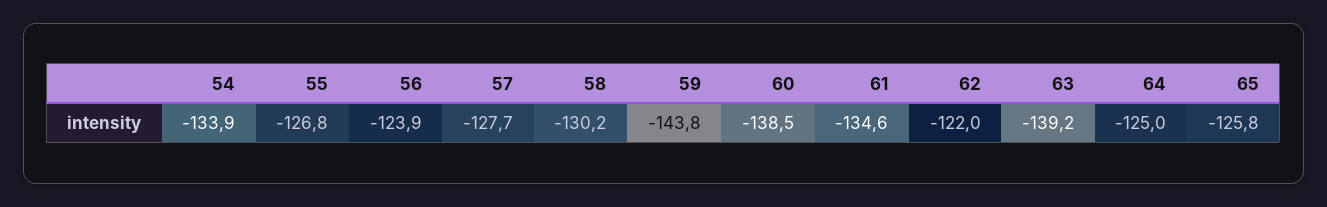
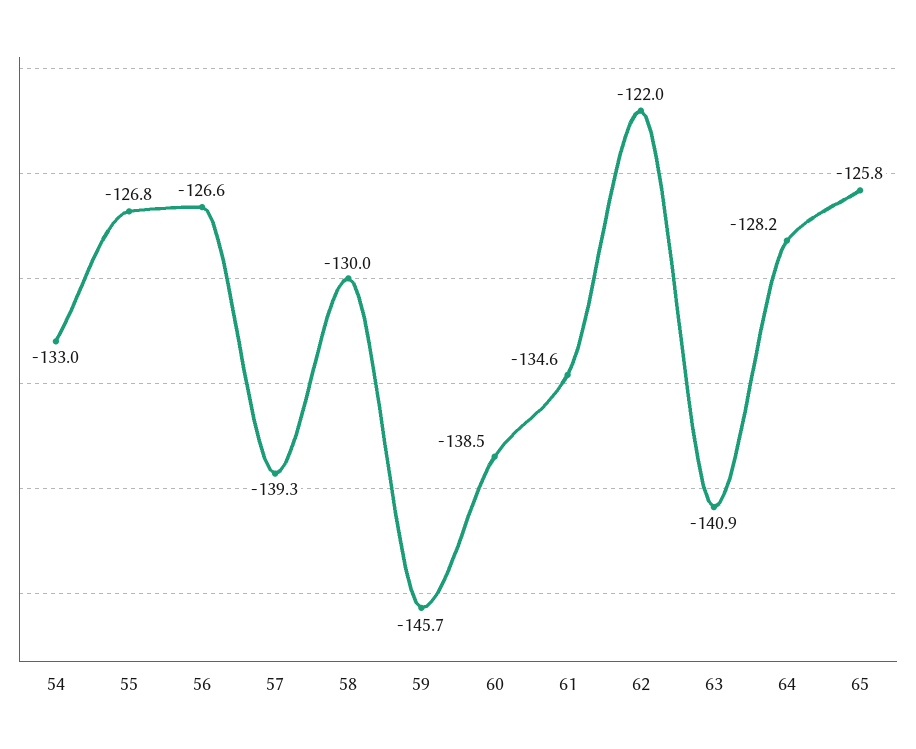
54: -133.9 -> -133
56: -123.9 -> -126.6
57: -127.7 -> -139.3
58: -130.2 -> -130
59: -143.8 -> -145.7
63: -139.2 -> -140.9
64: -125 -> -128.2

